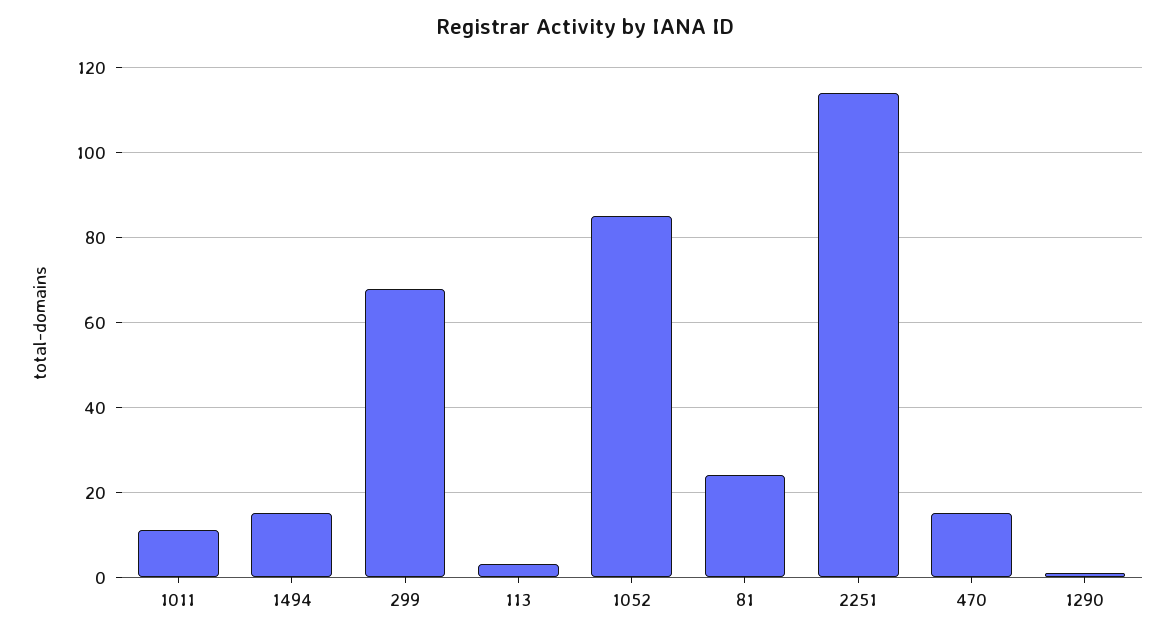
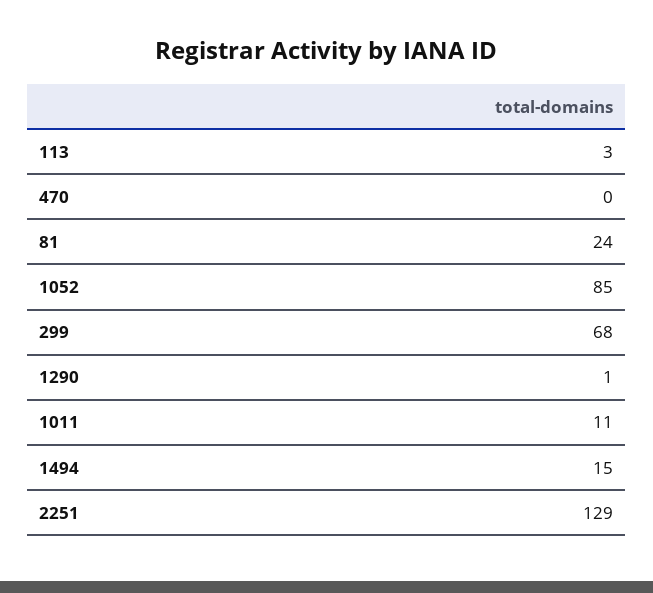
2251: 115 -> 129
470: 15 -> 0

